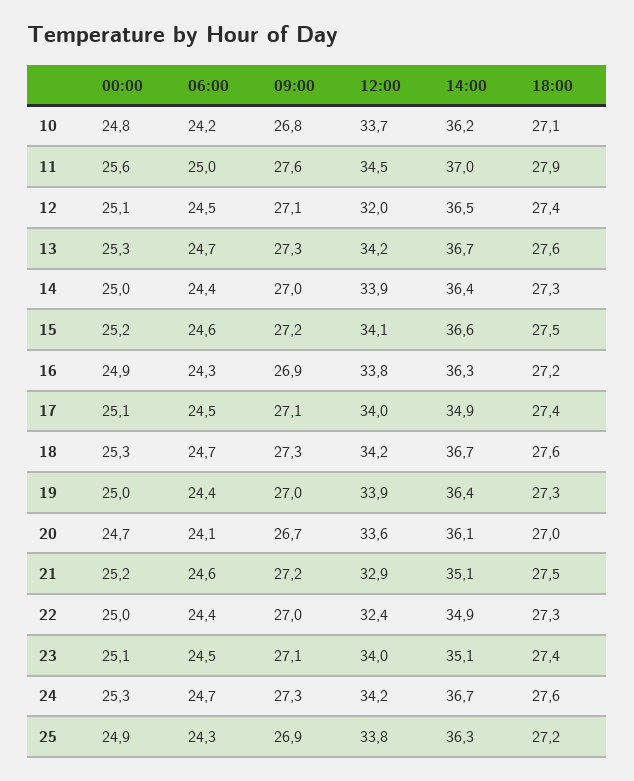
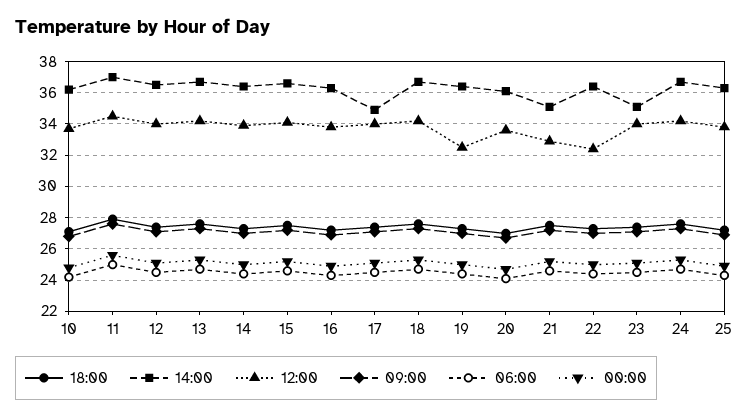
12:00, 12: 32 -> 34
12:00, 19: 33.9 -> 32.5
14:00, 22: 34.9 -> 36.5

